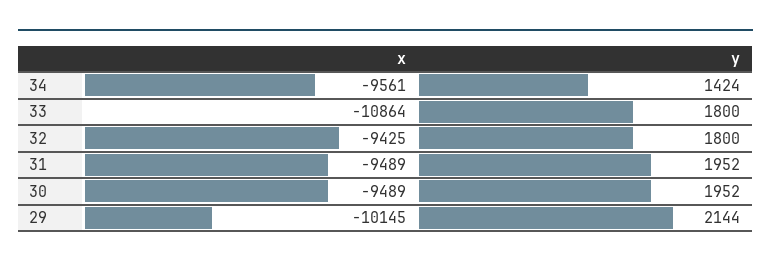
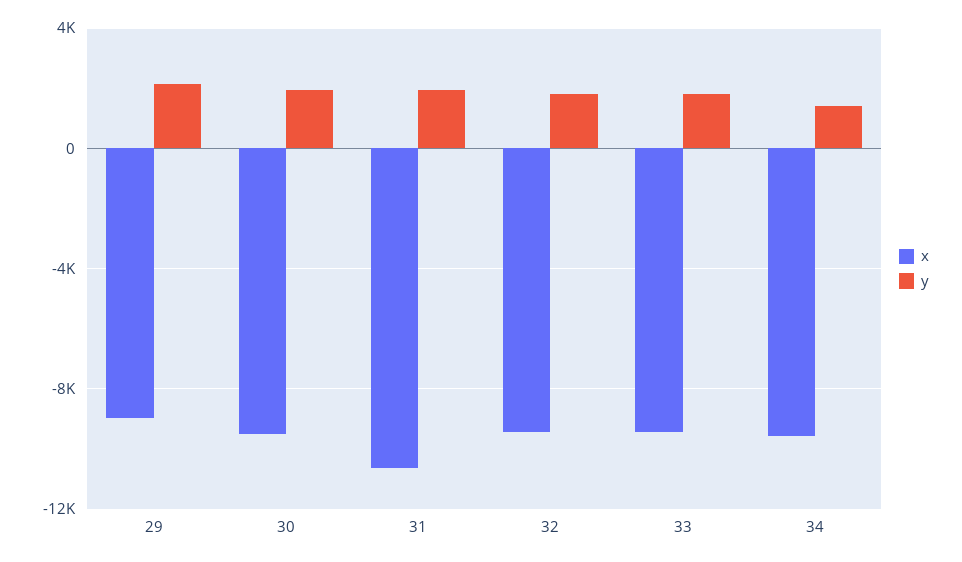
x, 33: -10864 -> -9500
x, 31: -9489 -> -10500
x, 29: -10145 -> -9000

